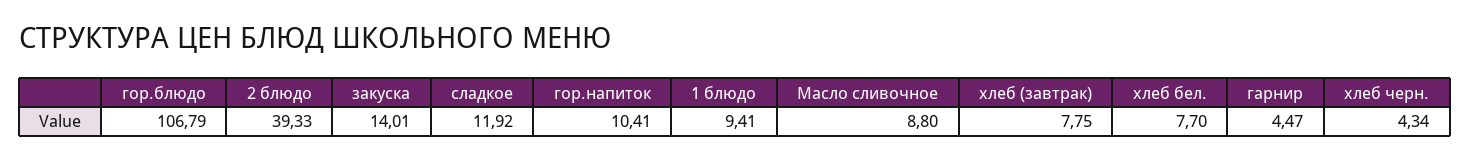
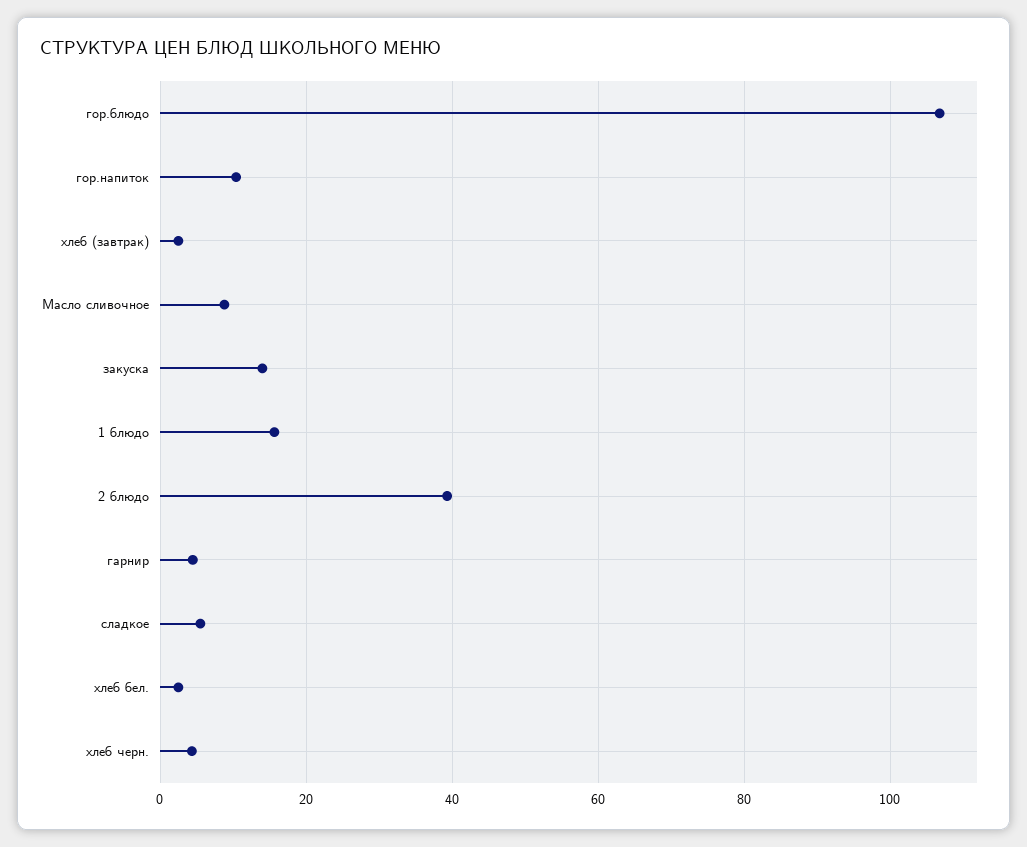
сладкое: 11.92 -> 6
1 блюдо: 9.41 -> 16
хлеб (завтрак): 7.75 -> 2
хлеб бел.: 7.7 -> 2

